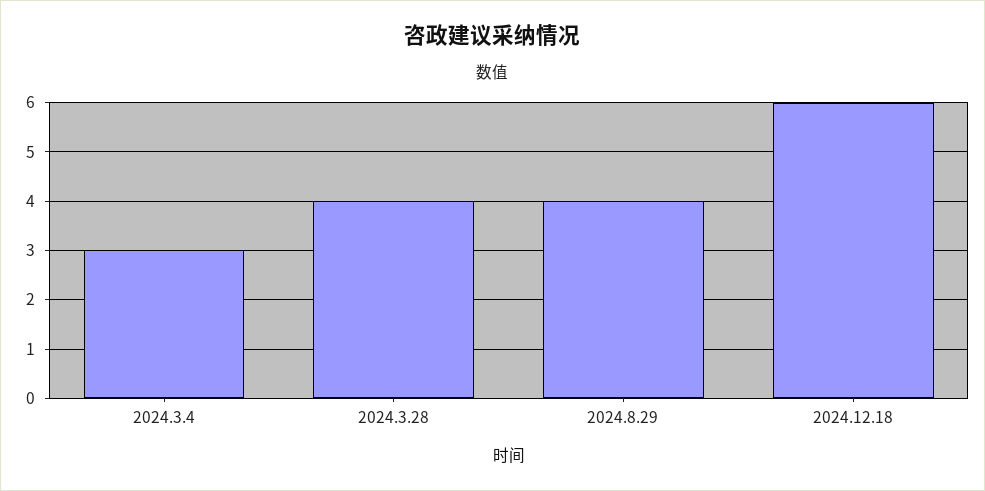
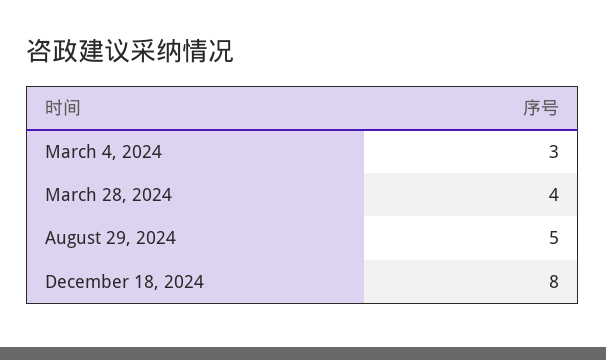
2024.8.29: 4 -> 5
2024.12.18: 6 -> 8

